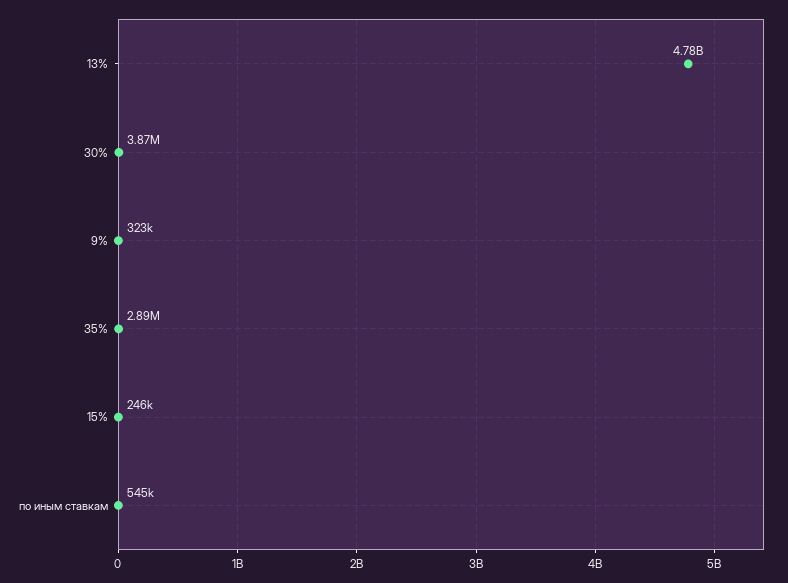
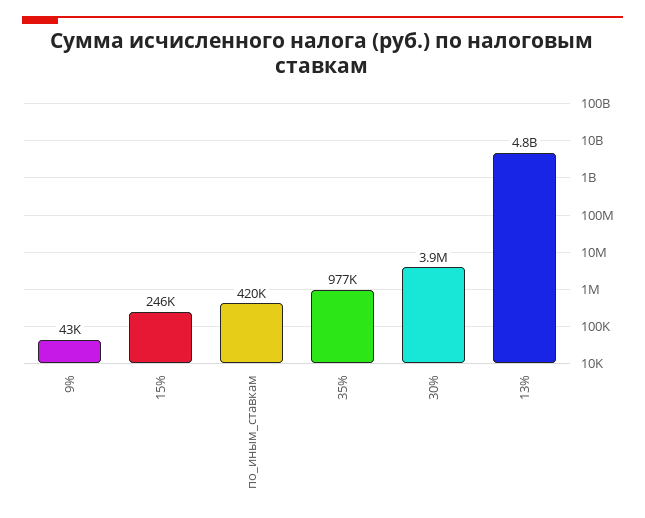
9%: 323000 -> 43000
35%: 2890000 -> 977000
по иным ставкам: 545000 -> 420000

